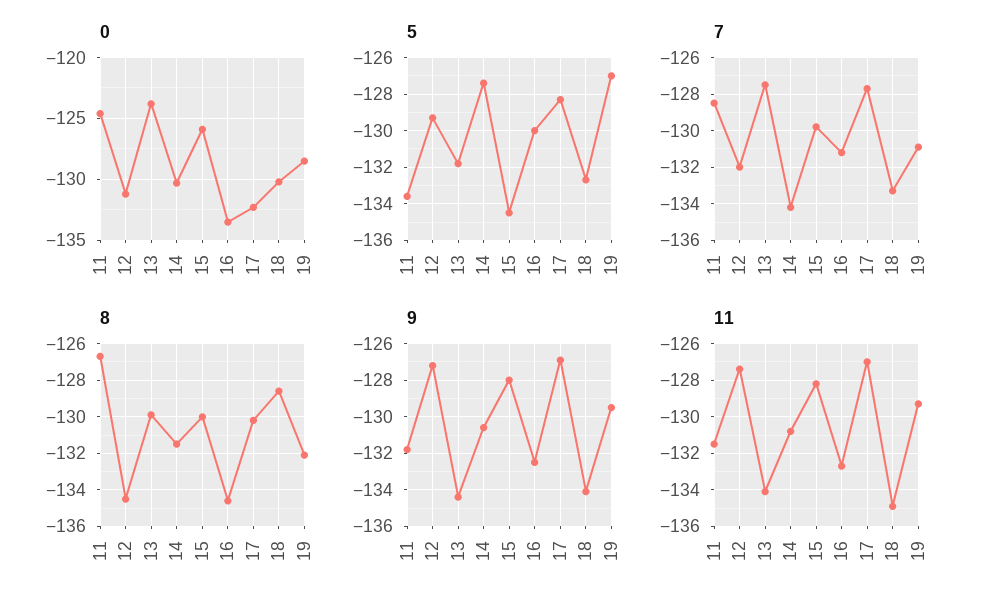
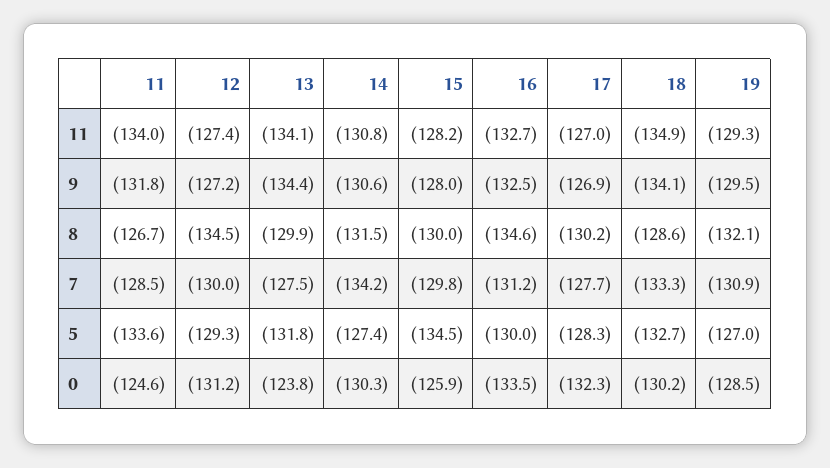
7, 12: -132 -> -130
11, 11: -131.5 -> -134

